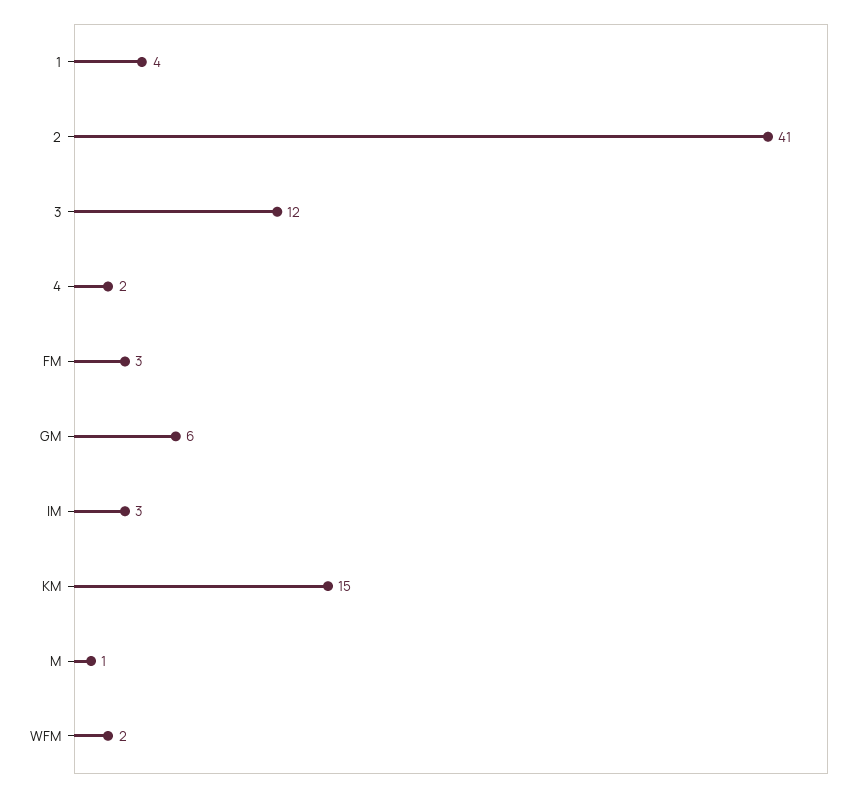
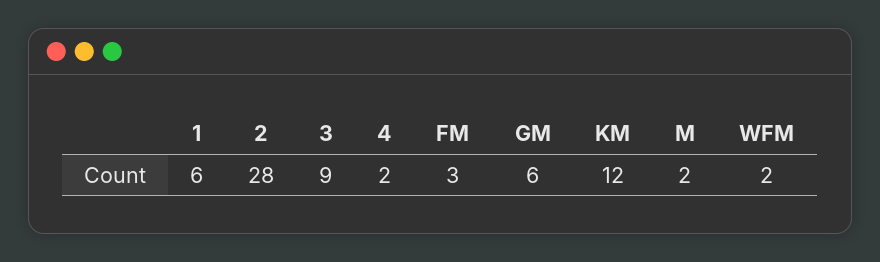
1: 4 -> 6
2: 41 -> 28
3: 12 -> 9
IM: 3 -> none
KM: 15 -> 12
M: 1 -> 2

